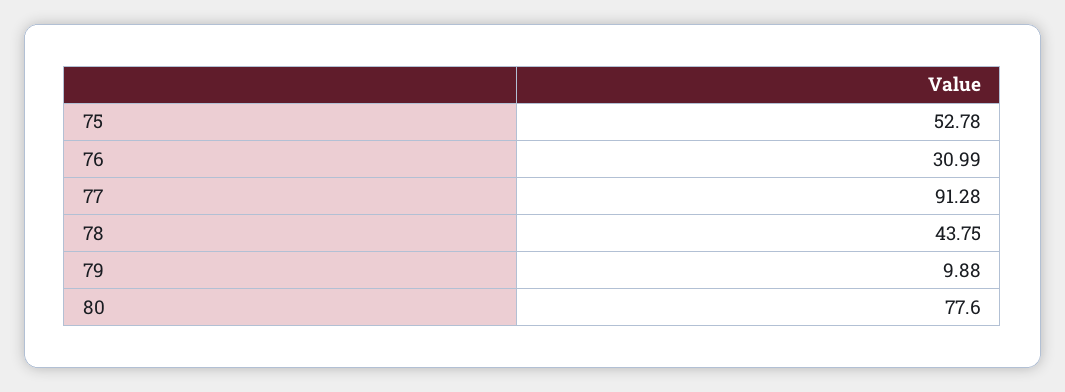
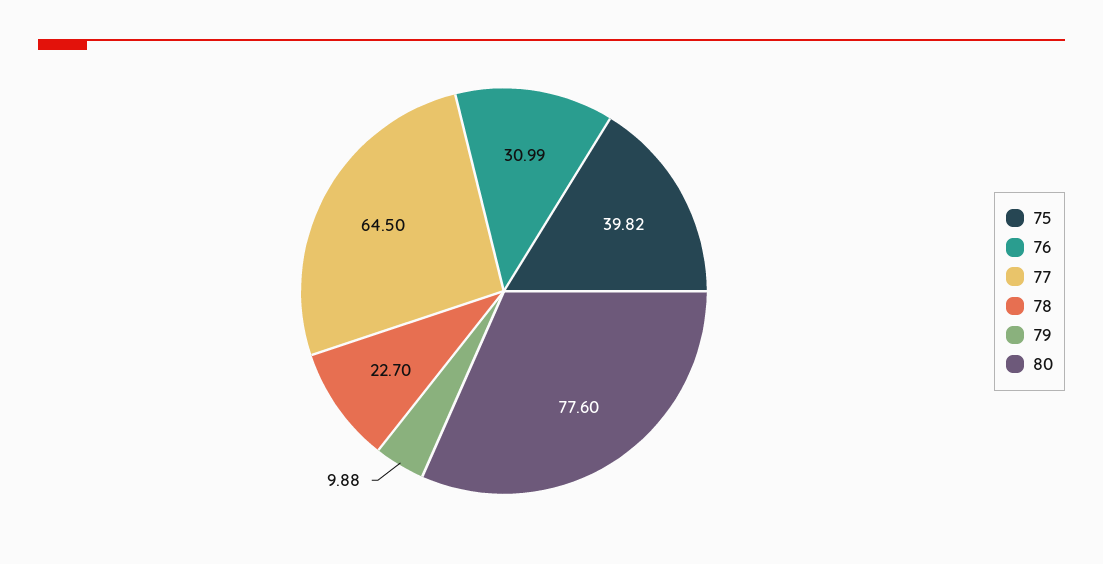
75: 52.78 -> 39.82
77: 91.28 -> 64.5
78: 43.75 -> 22.7

